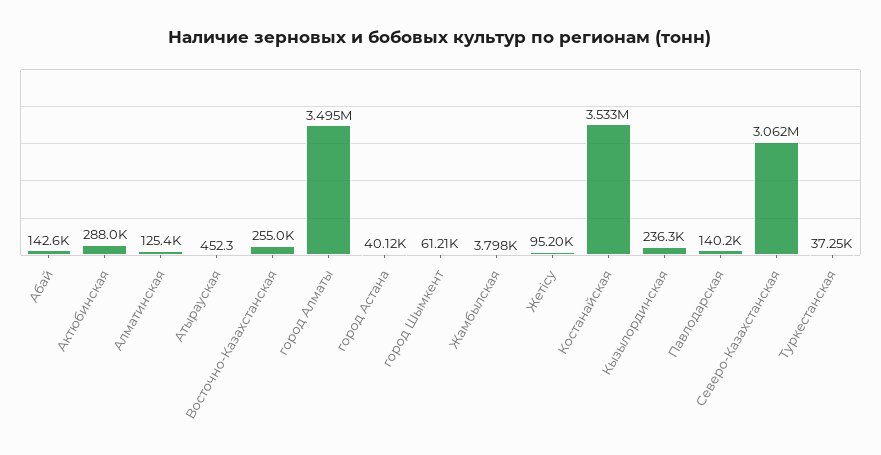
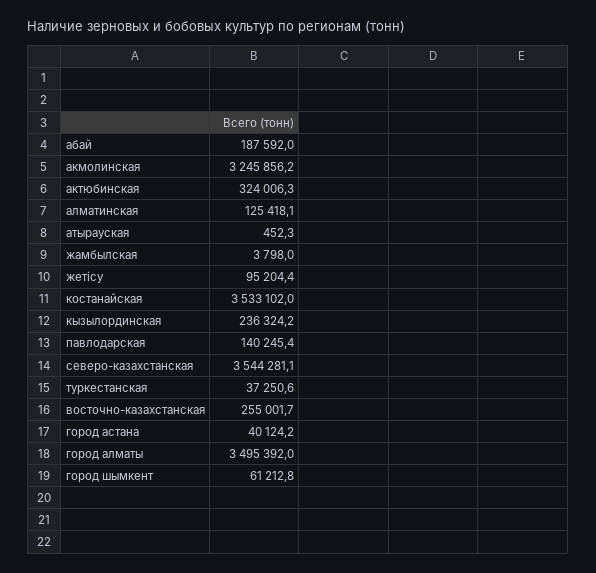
Абай: 142600 -> 187592
Актюбинская: 288000 -> 324006.3
Северо-Казахстанская: 3062000 -> 3544281.1
акмолинская: none -> 3245856.2

